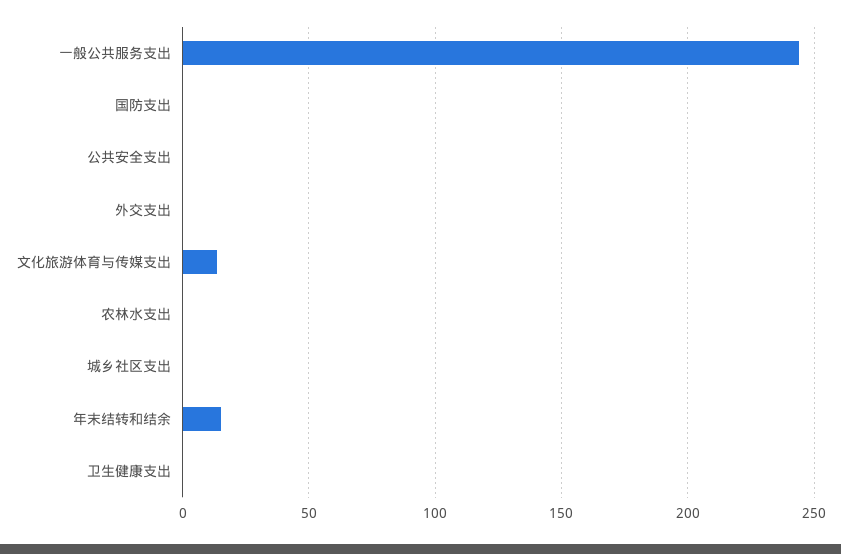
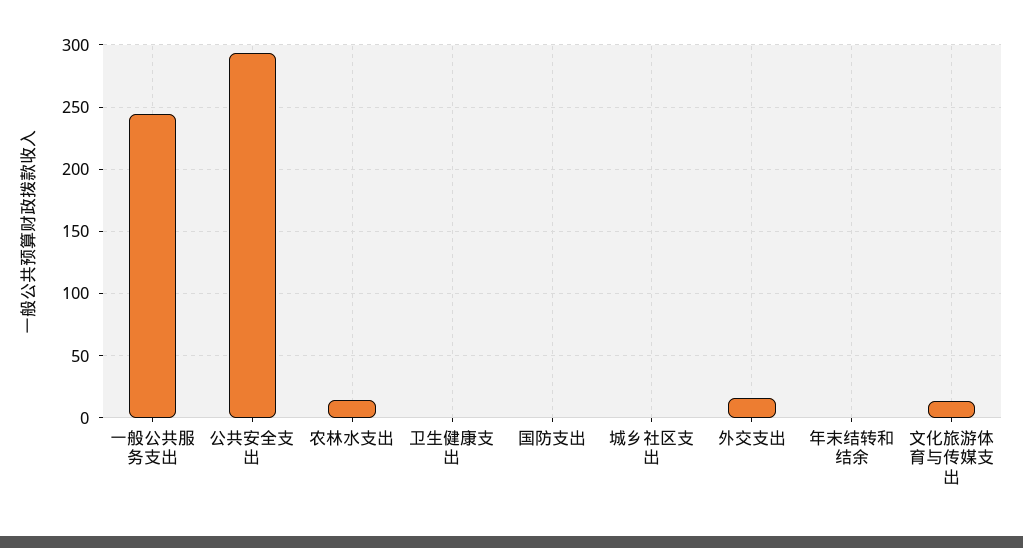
公共安全支出: 0 -> 295
外交支出: 0 -> 15
农林水支出: 0 -> 15
年末结转和结余: 15 -> 0

